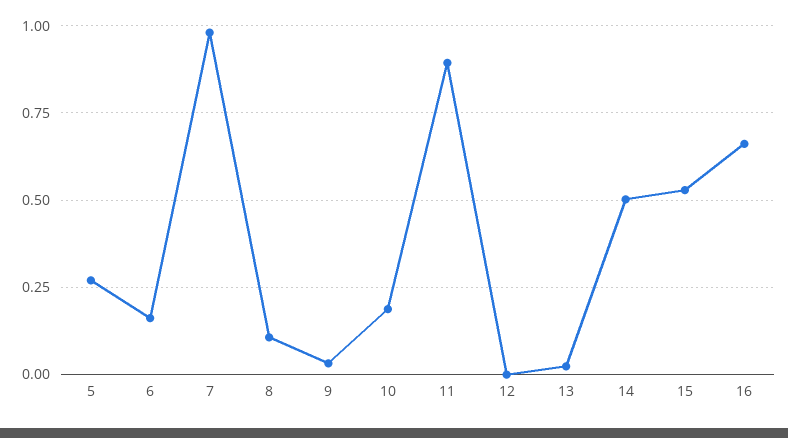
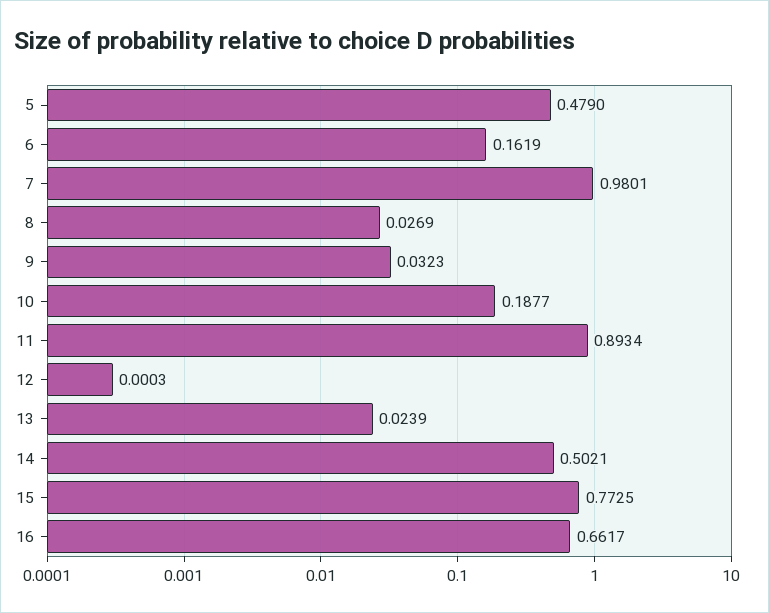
5: 0.275 -> 0.479
8: 0.1 -> 0.0269
15: 0.525 -> 0.7725

